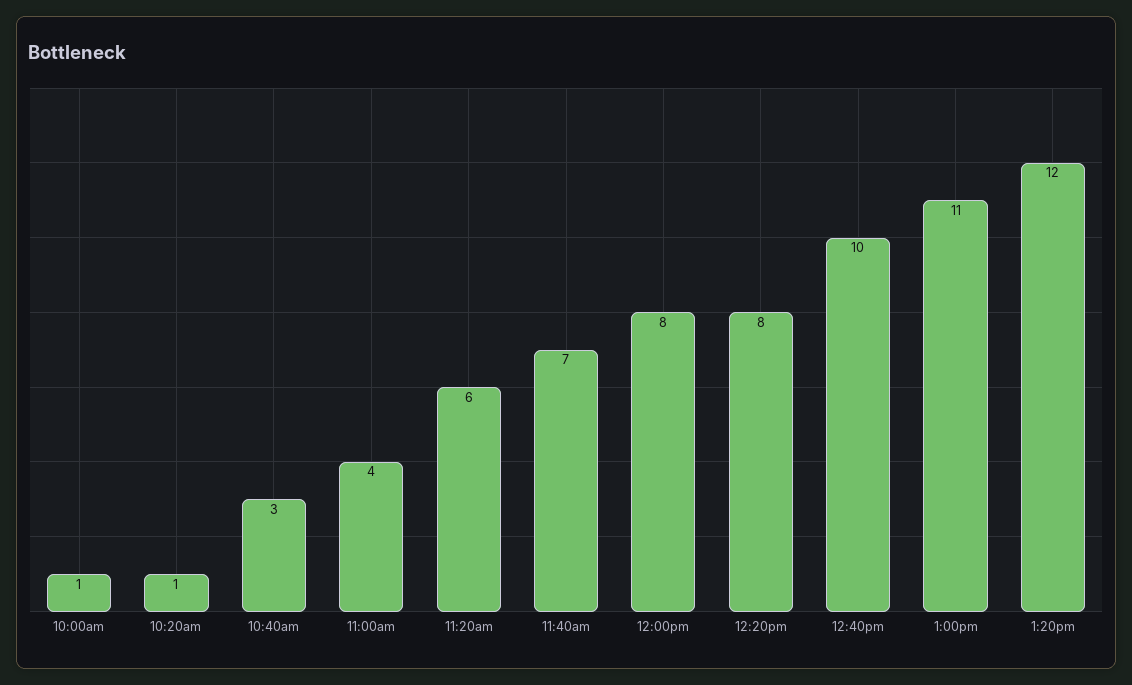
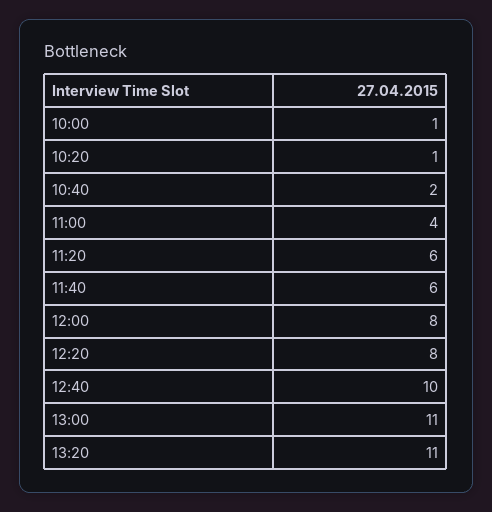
10:40am: 3 -> 2
11:40am: 7 -> 6
1:20pm: 12 -> 11

